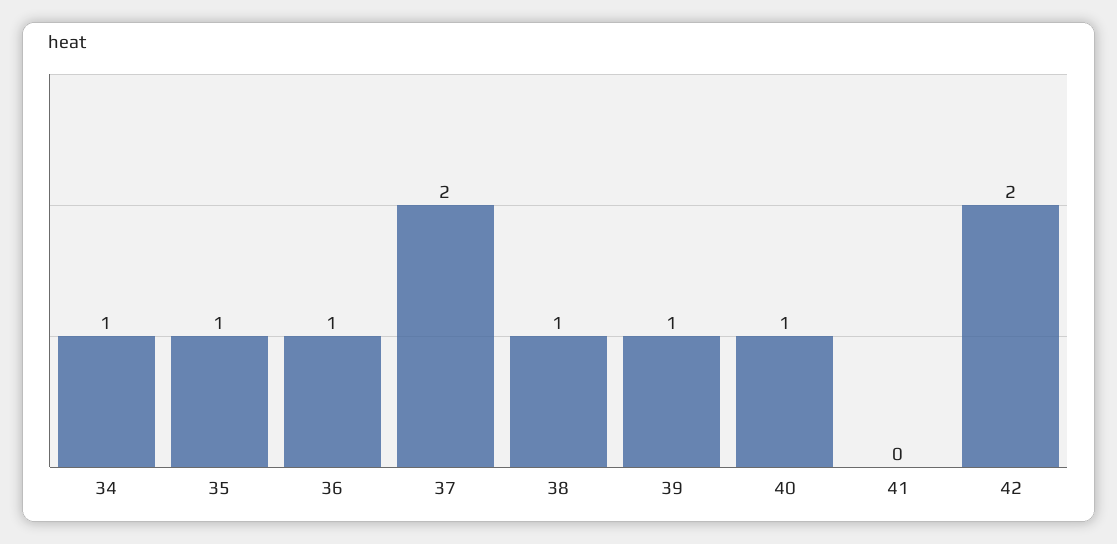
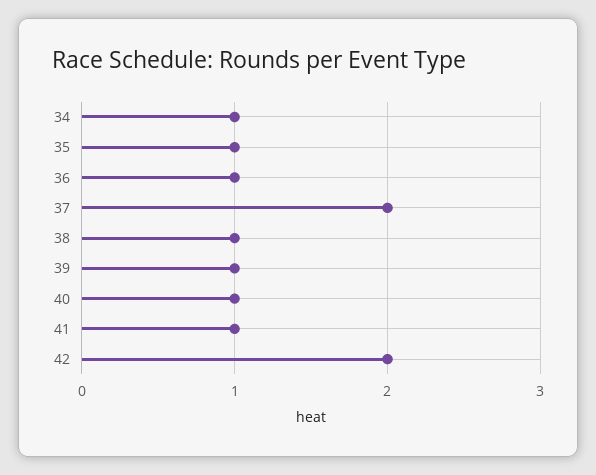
41: 0 -> 1

